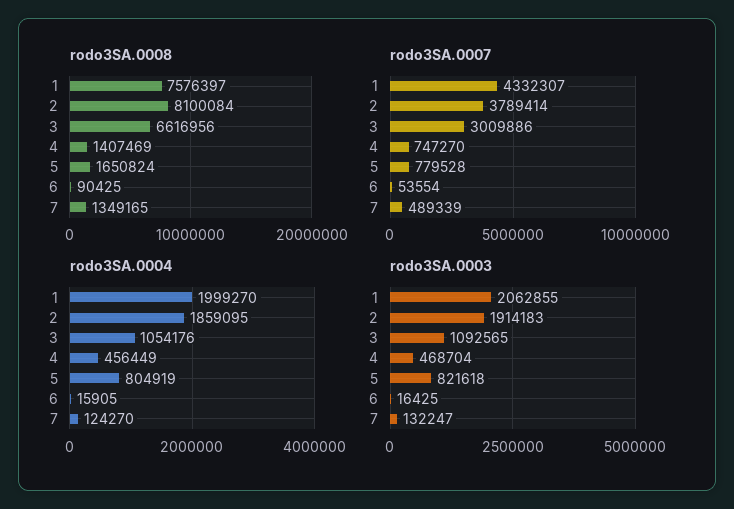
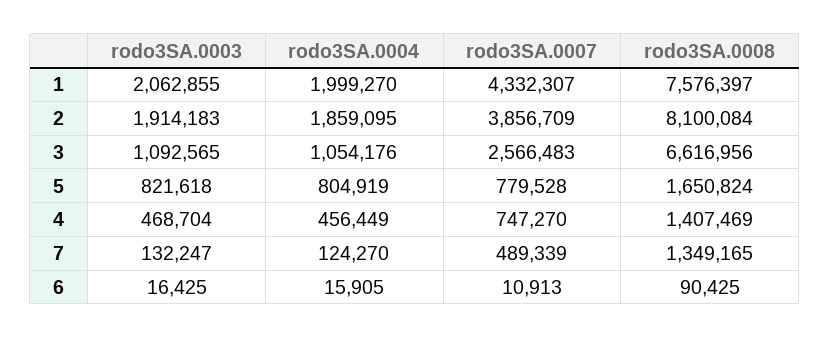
rodo3SA.0007, 2: 3789414 -> 3856709
rodo3SA.0007, 3: 3009886 -> 2566483
rodo3SA.0007, 6: 53554 -> 10913

